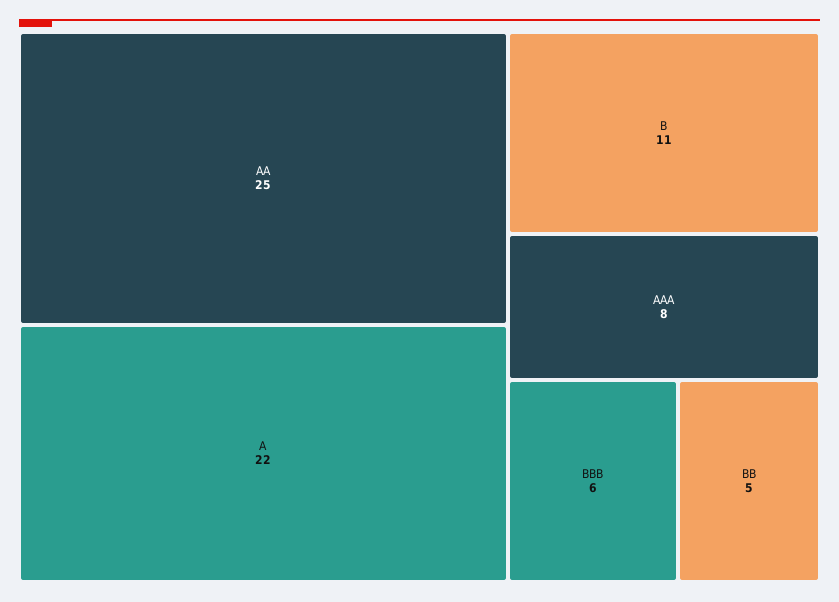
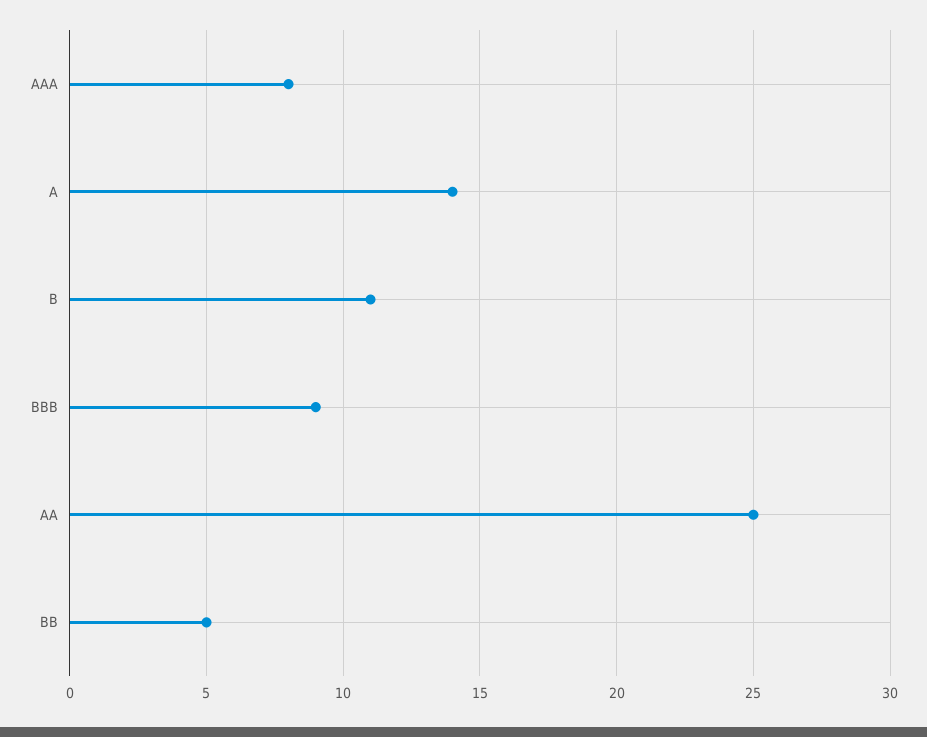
A: 22 -> 14
BBB: 6 -> 9

